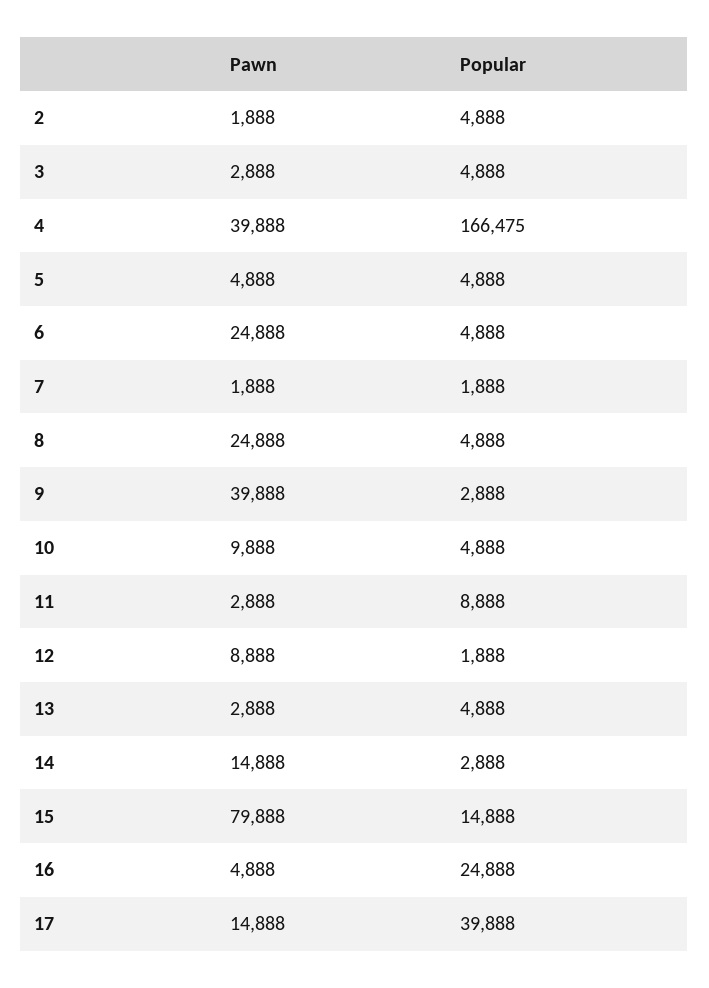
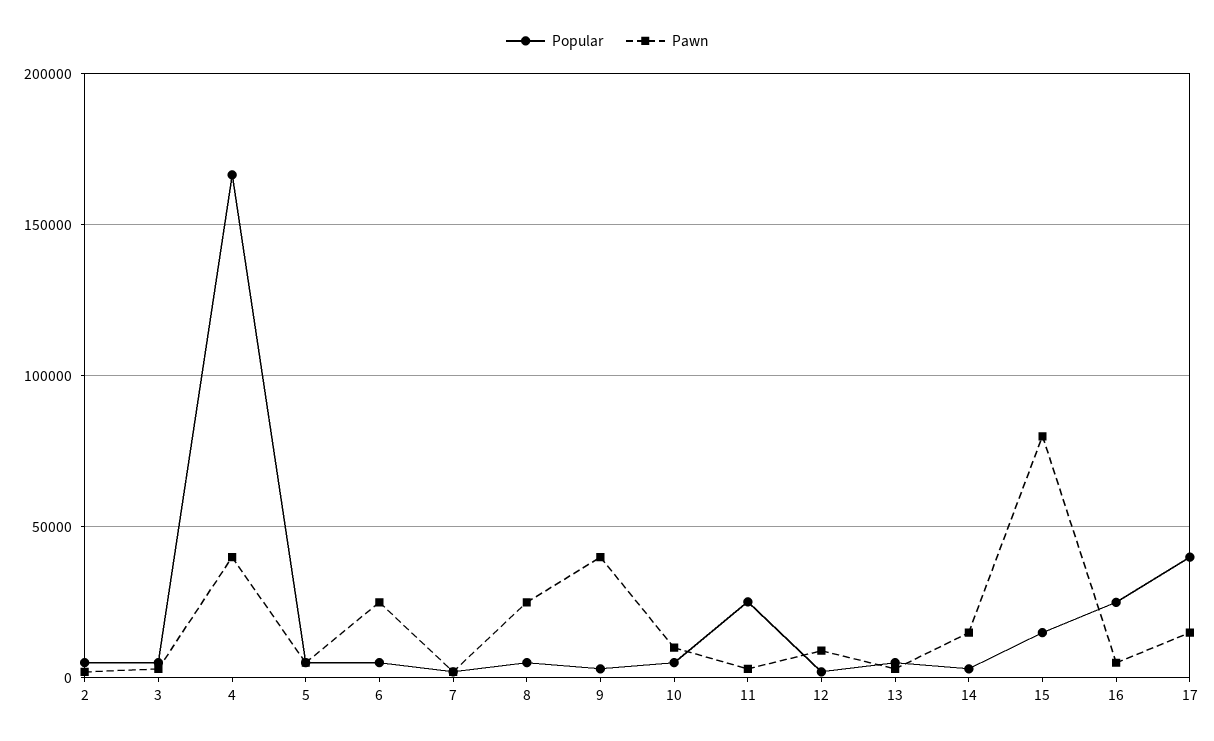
Popular, 11: 8888 -> 25000

